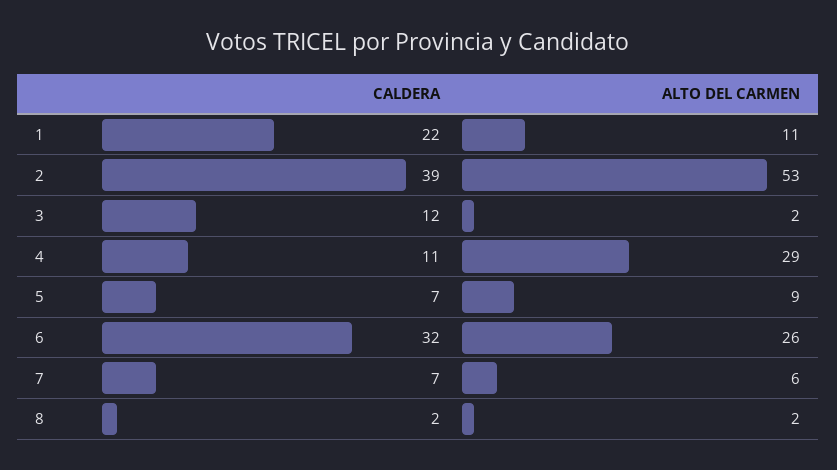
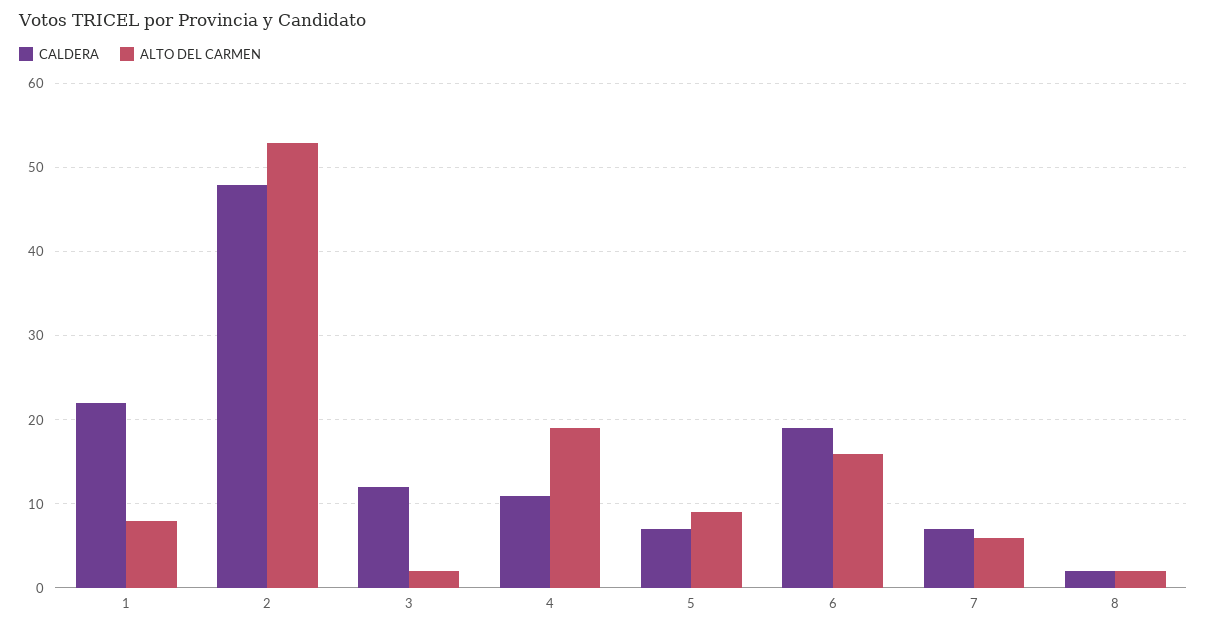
ALTO DEL CARMEN, 1: 11 -> 8
CALDERA, 2: 39 -> 48
ALTO DEL CARMEN, 4: 29 -> 19
CALDERA, 6: 32 -> 19
ALTO DEL CARMEN, 6: 26 -> 16

